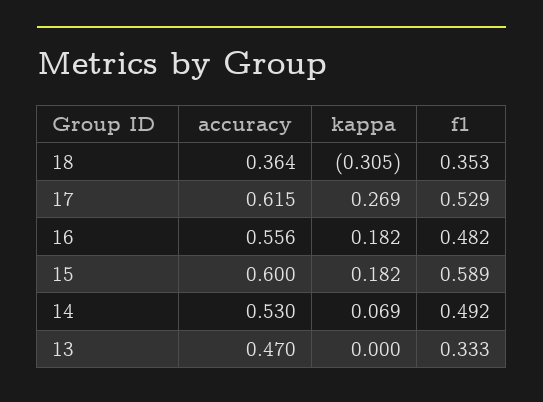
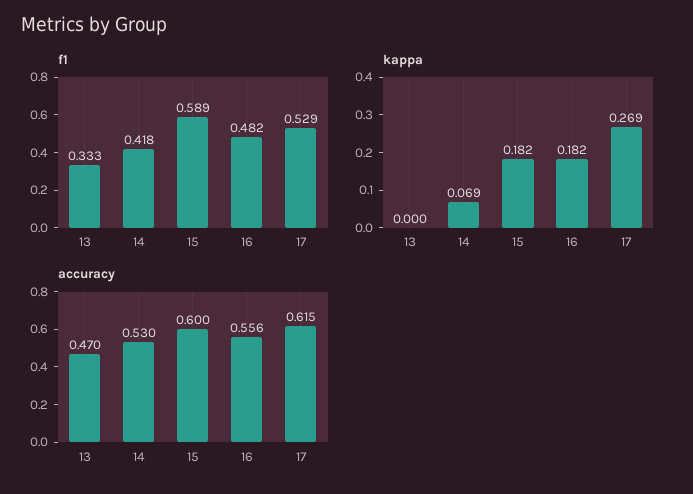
accuracy, 18: 0.364 -> none
kappa, 18: -0.305 -> none
f1, 18: 0.353 -> none
f1, 14: 0.492 -> 0.418

